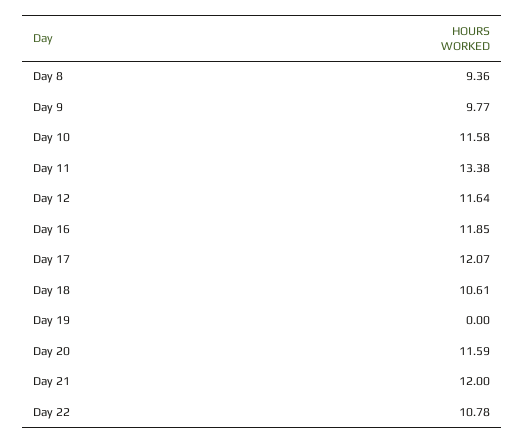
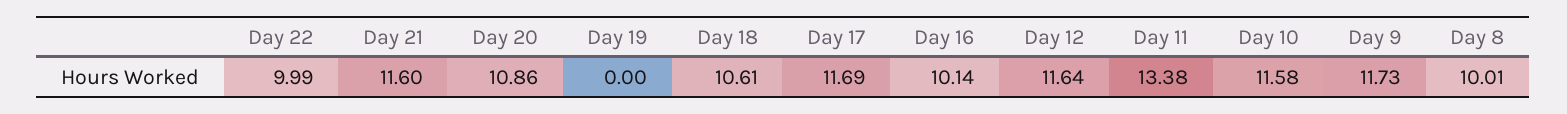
Day 8: 9.36 -> 10.01
Day 9: 9.77 -> 11.73
Day 16: 11.85 -> 10.14
Day 17: 12.07 -> 11.69
Day 20: 11.59 -> 10.86
Day 21: 12 -> 11.6
Day 22: 10.78 -> 9.99

